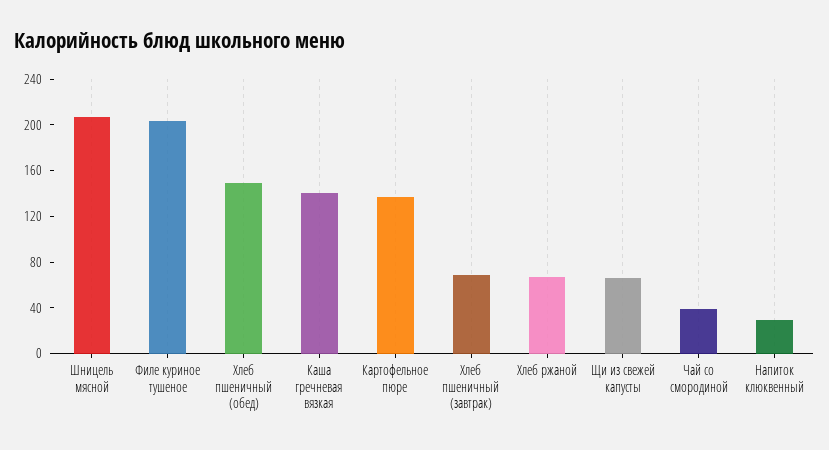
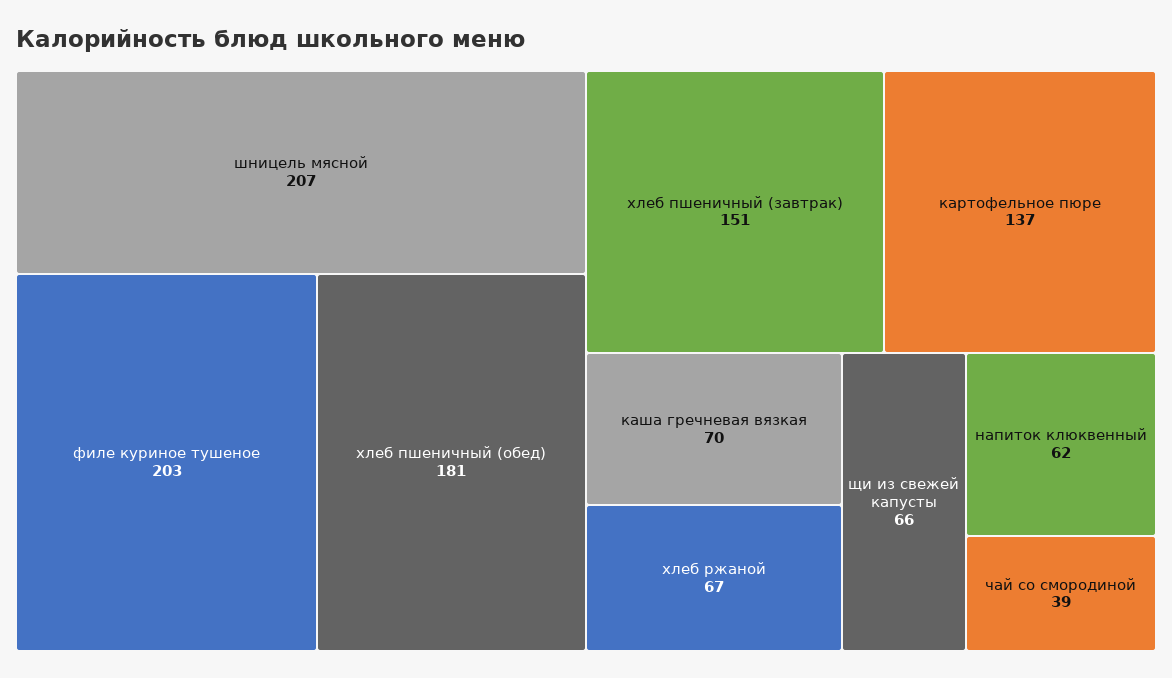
Хлеб пшеничный (обед): 150 -> 181
Каша гречневая вязкая: 140 -> 70
Хлеб пшеничный (завтрак): 70 -> 151
Напиток клюквенный: 30 -> 62

